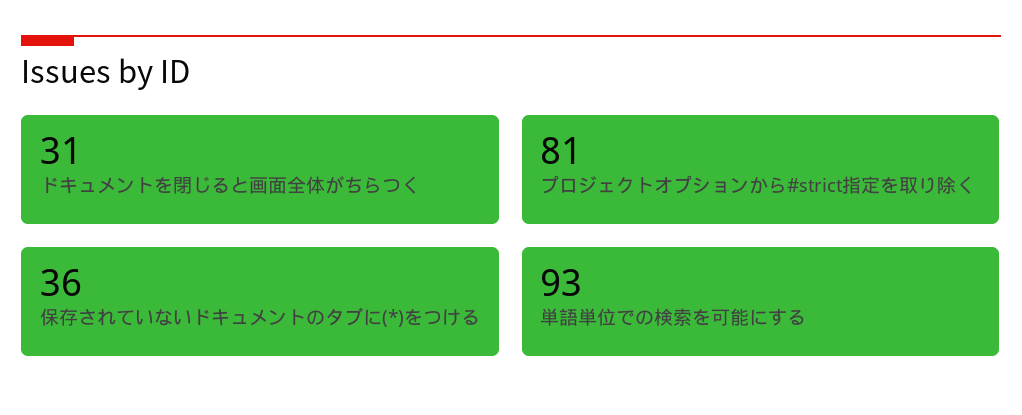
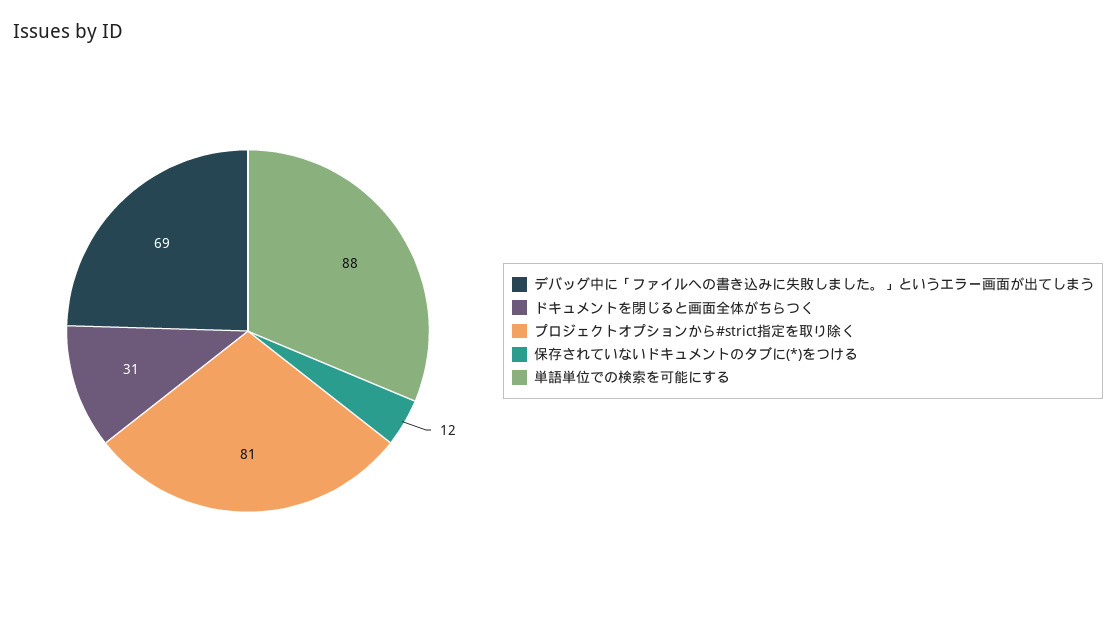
保存されていないドキュメントのタブに(*)をつける: 36 -> 12
単語単位での検索を可能にする: 93 -> 88
デバッグ中に「ファイルへの書き込みに失敗しました。」というエラー画面が出てしまう: none -> 69

